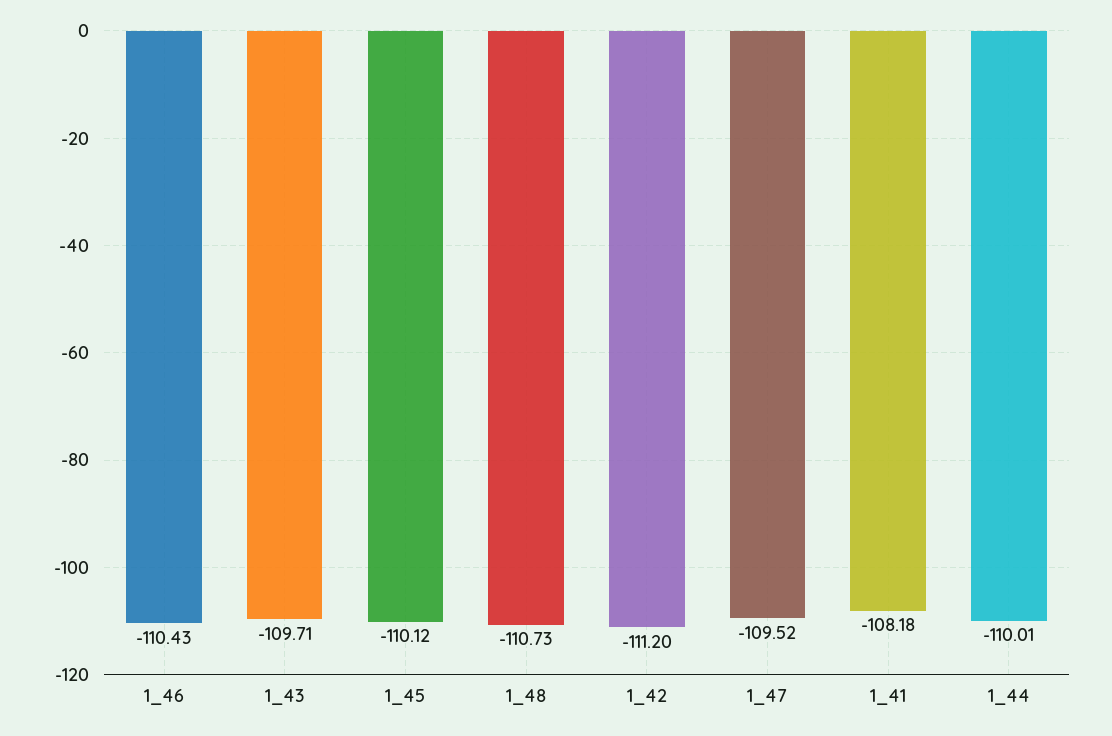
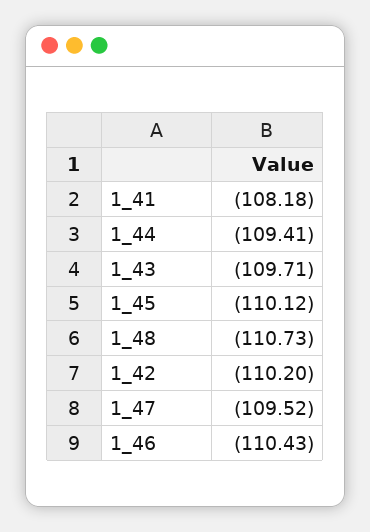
1_42: -111.2 -> -110.2
1_44: -110.01 -> -109.41

